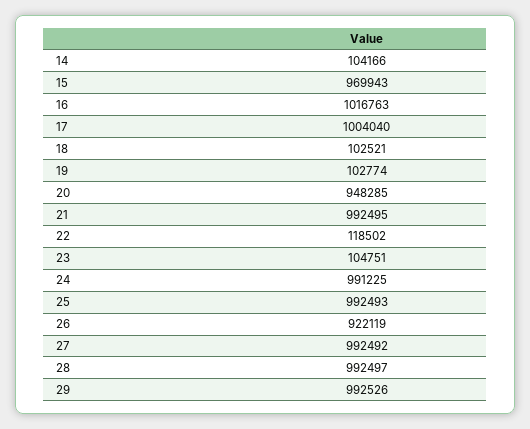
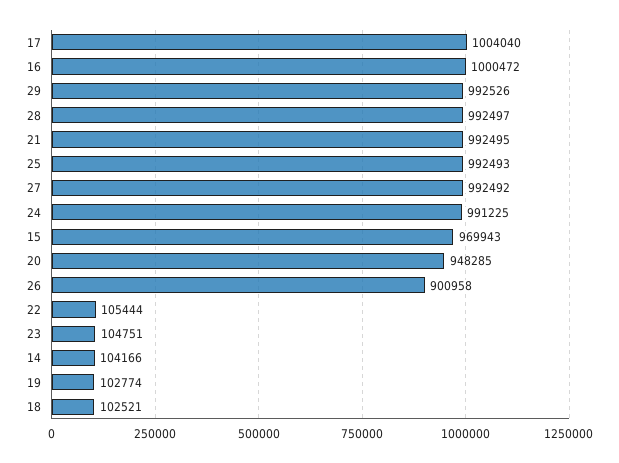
16: 1016763 -> 1000472
22: 118502 -> 105444
26: 922119 -> 900958

